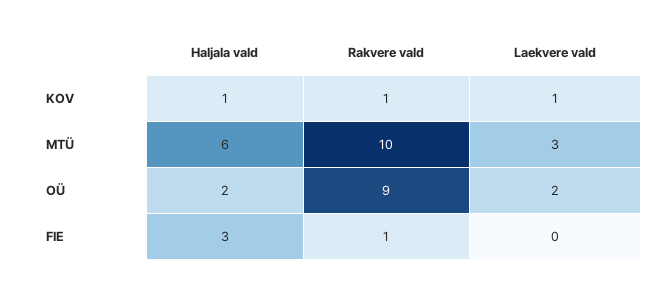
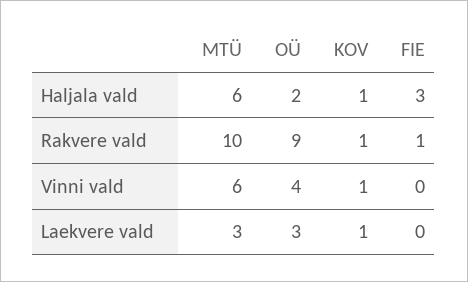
Laekvere vald, OÜ: 2 -> 3
Vinni vald, MTÜ: none -> 6
Vinni vald, OÜ: none -> 4
Vinni vald, KOV: none -> 1
Vinni vald, FIE: none -> 0

